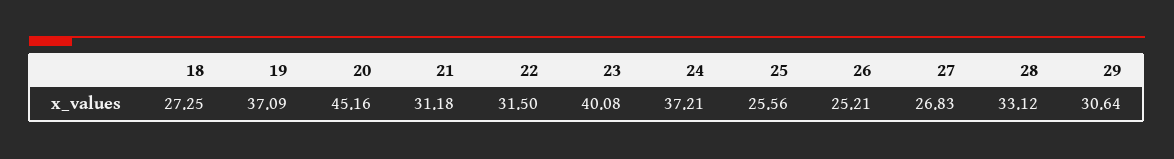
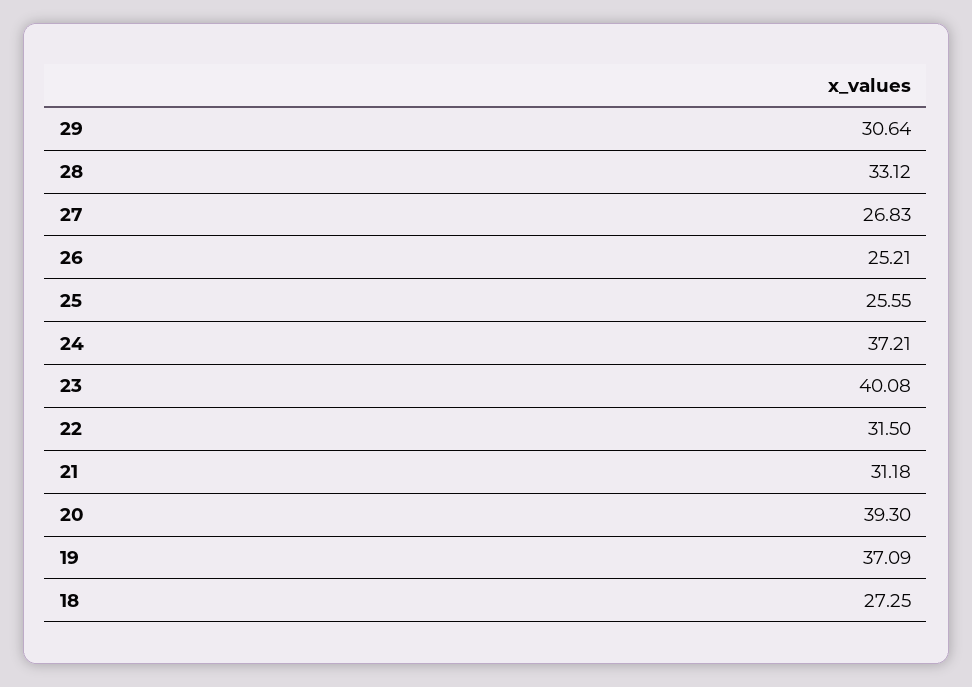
20: 45.16 -> 39.3
25: 25.56 -> 25.55

